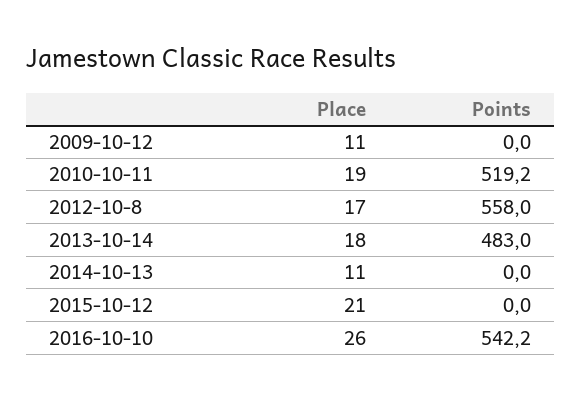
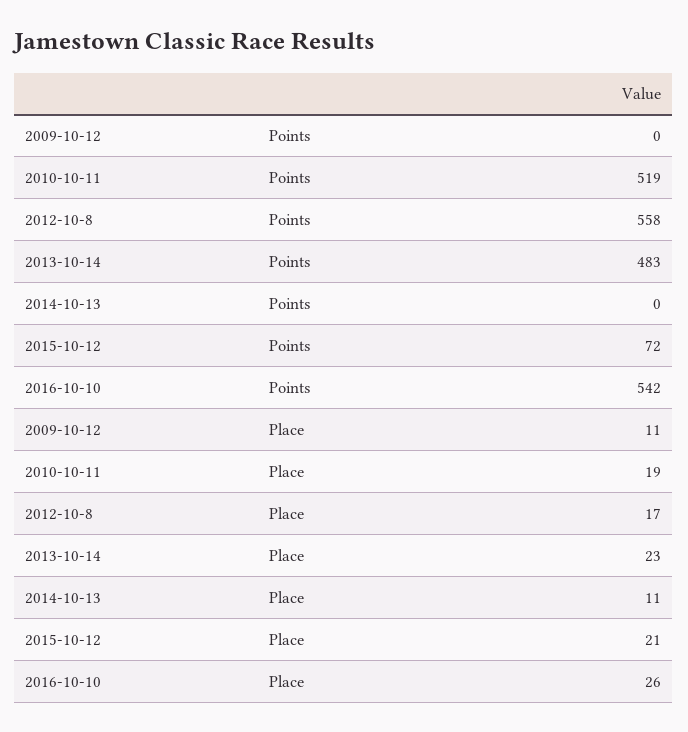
Place, 2013-10-14: 18 -> 23
Points, 2015-10-12: 0 -> 72

